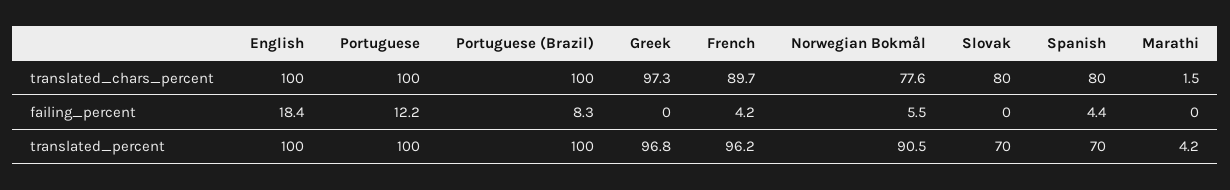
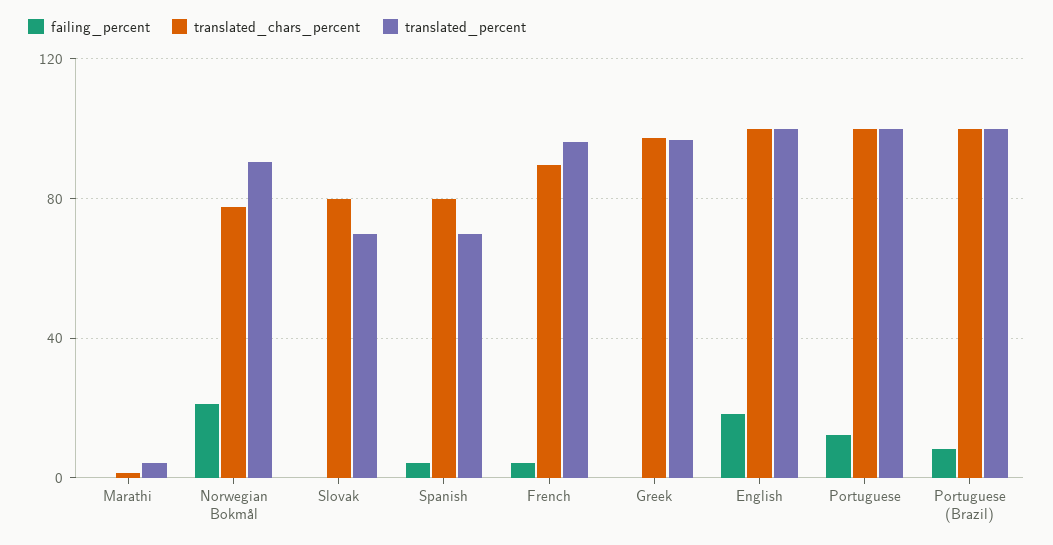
failing_percent, Norwegian Bokmål: 5.5 -> 20

